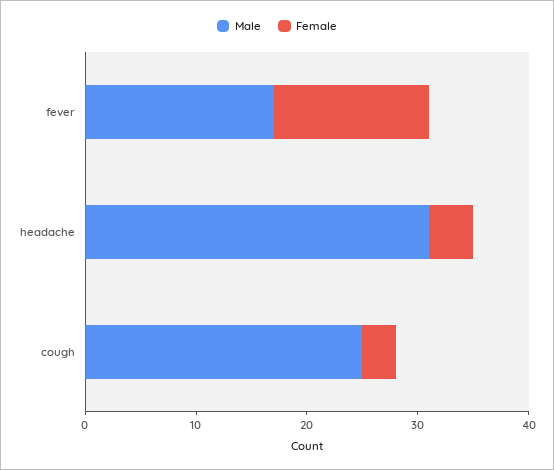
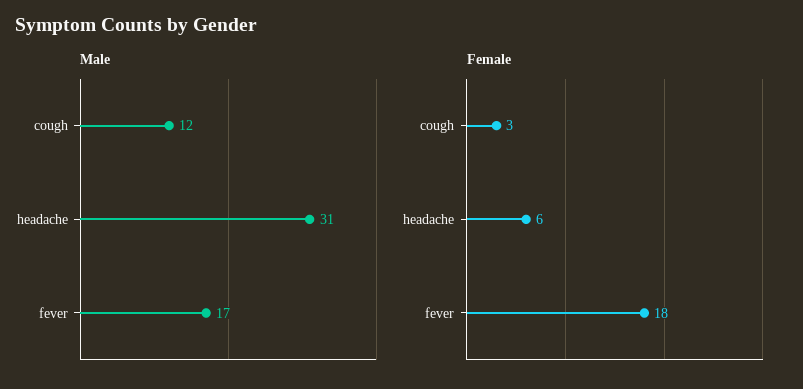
Female, fever: 14 -> 18
Female, headache: 4 -> 6
Male, cough: 25 -> 12

